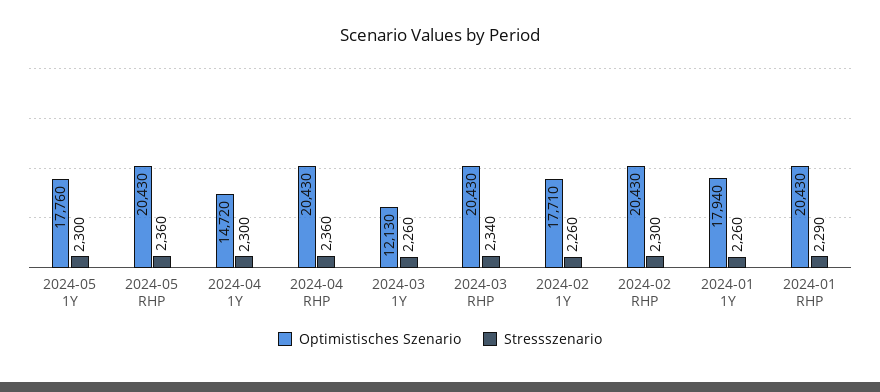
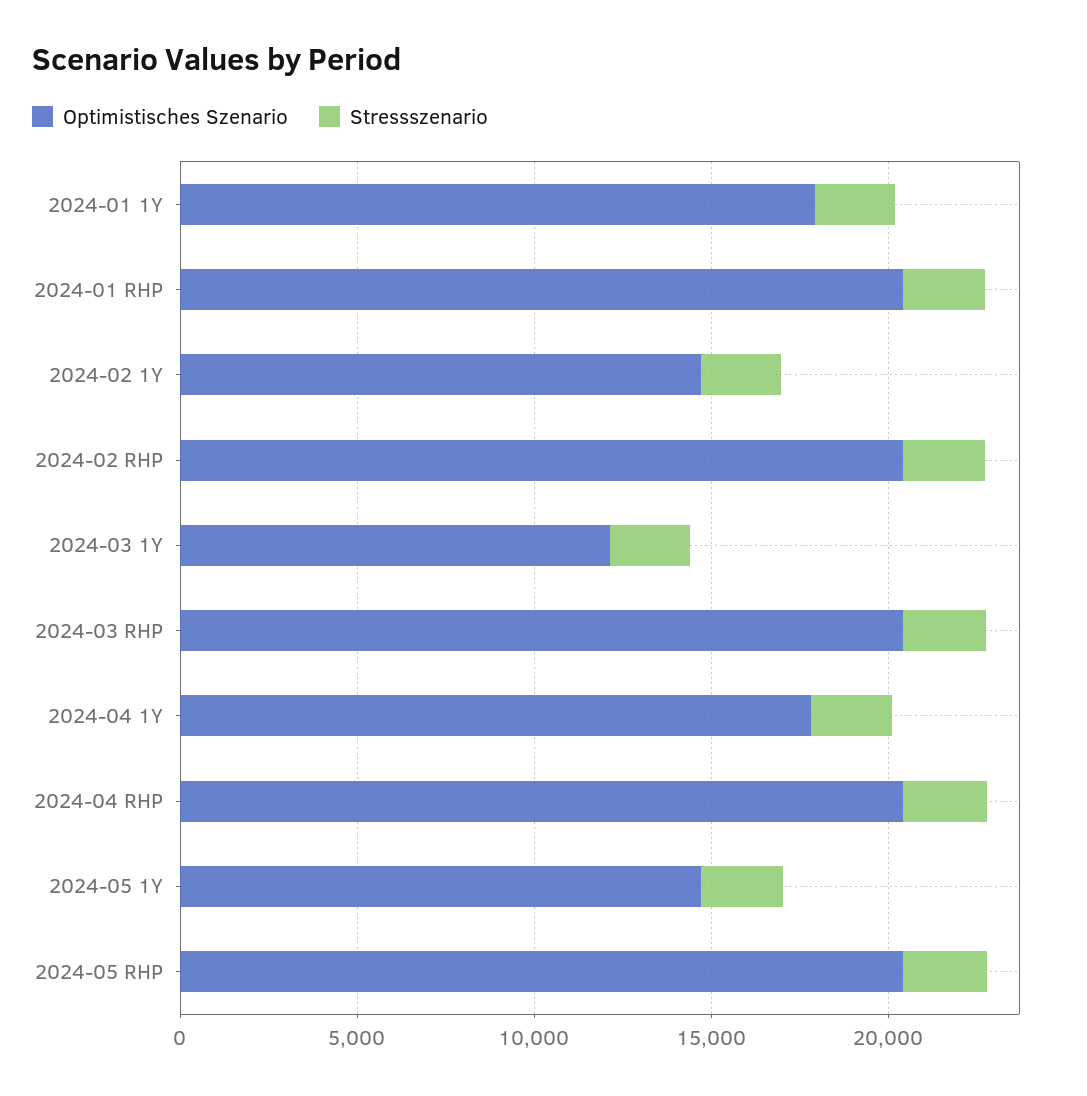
Optimistisches Szenario, 2024-05 1Y: 17760 -> 15000
Optimistisches Szenario, 2024-04 1Y: 14720 -> 18000
Optimistisches Szenario, 2024-02 1Y: 17710 -> 15000

